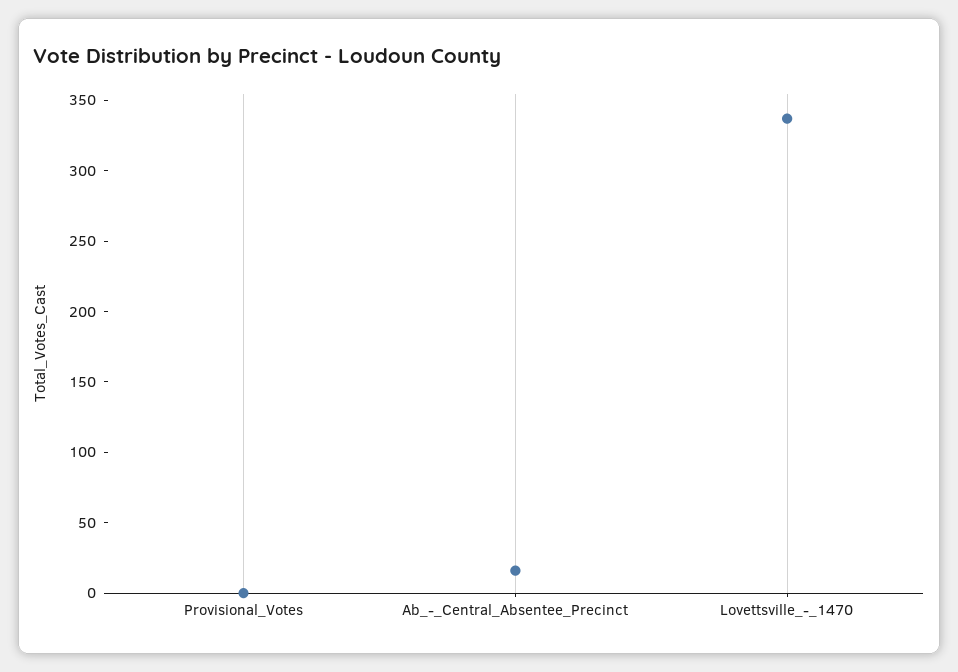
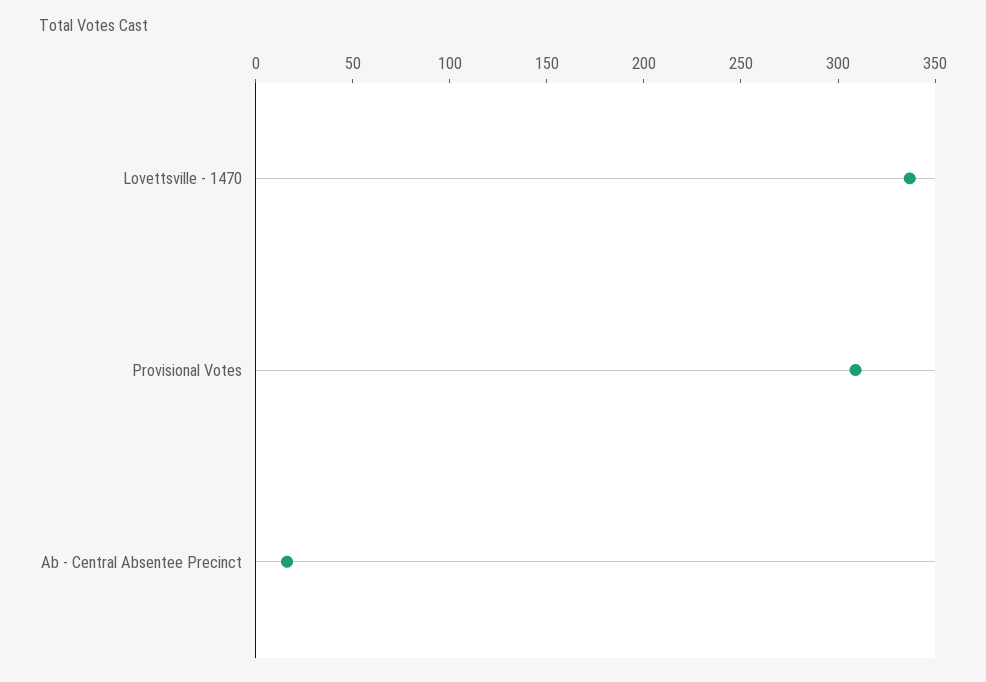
Provisional_Votes: 0 -> 310

